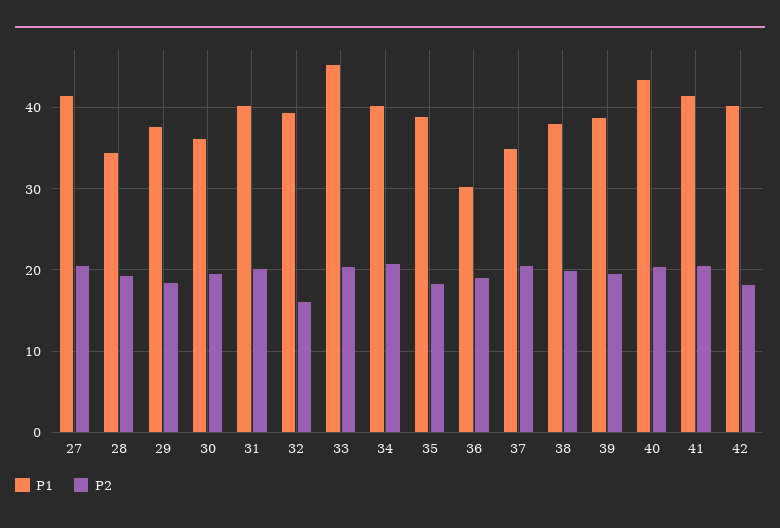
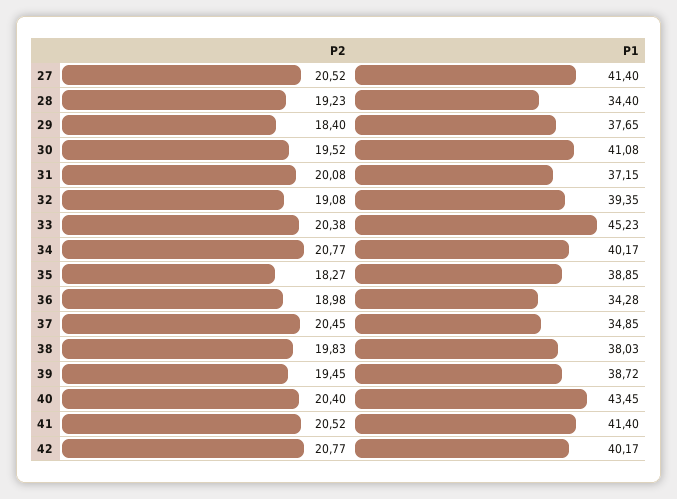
P1, 30: 36 -> 41.08
P1, 31: 40 -> 37.15
P2, 32: 16 -> 19.08
P1, 36: 30 -> 34.28
P2, 42: 18 -> 20.77

